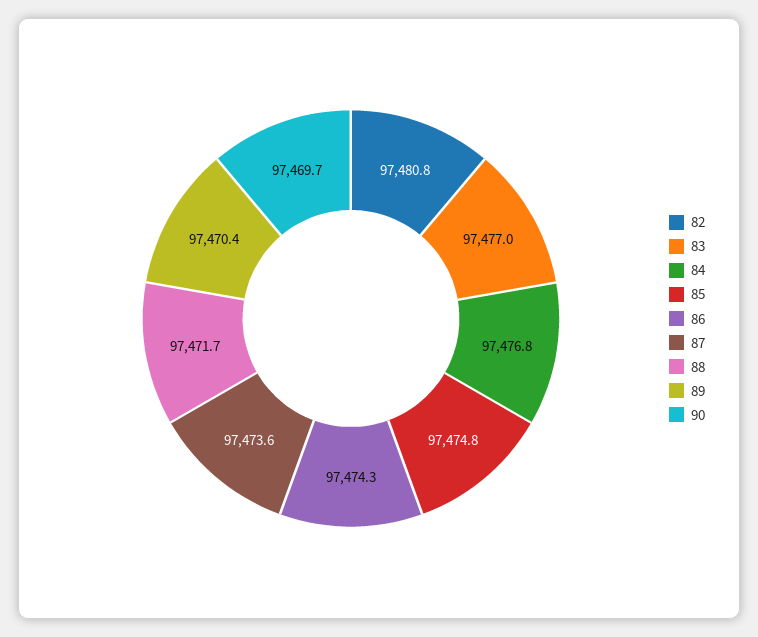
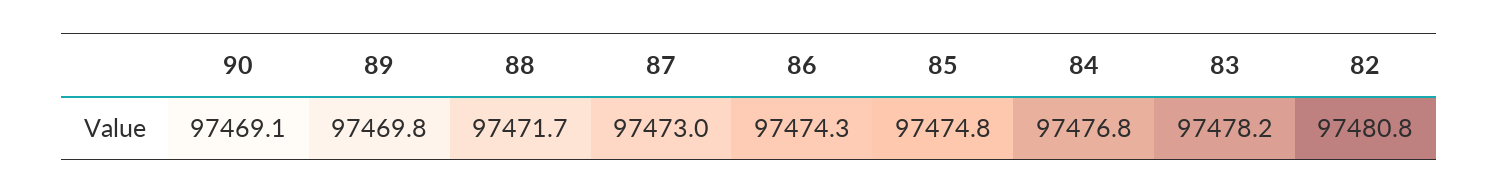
83: 97477 -> 97478.2
87: 97473.6 -> 97473
89: 97470.4 -> 97469.8
90: 97469.7 -> 97469.1

